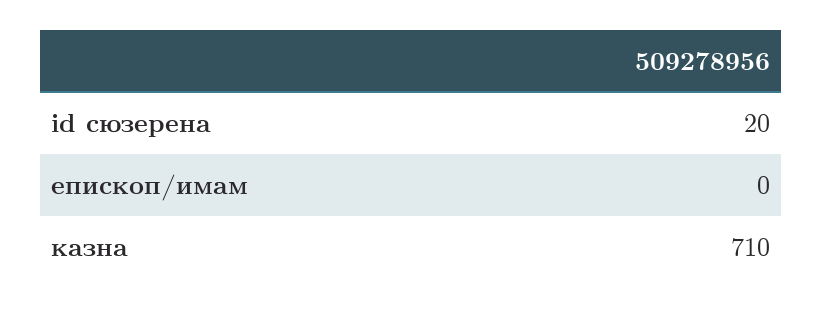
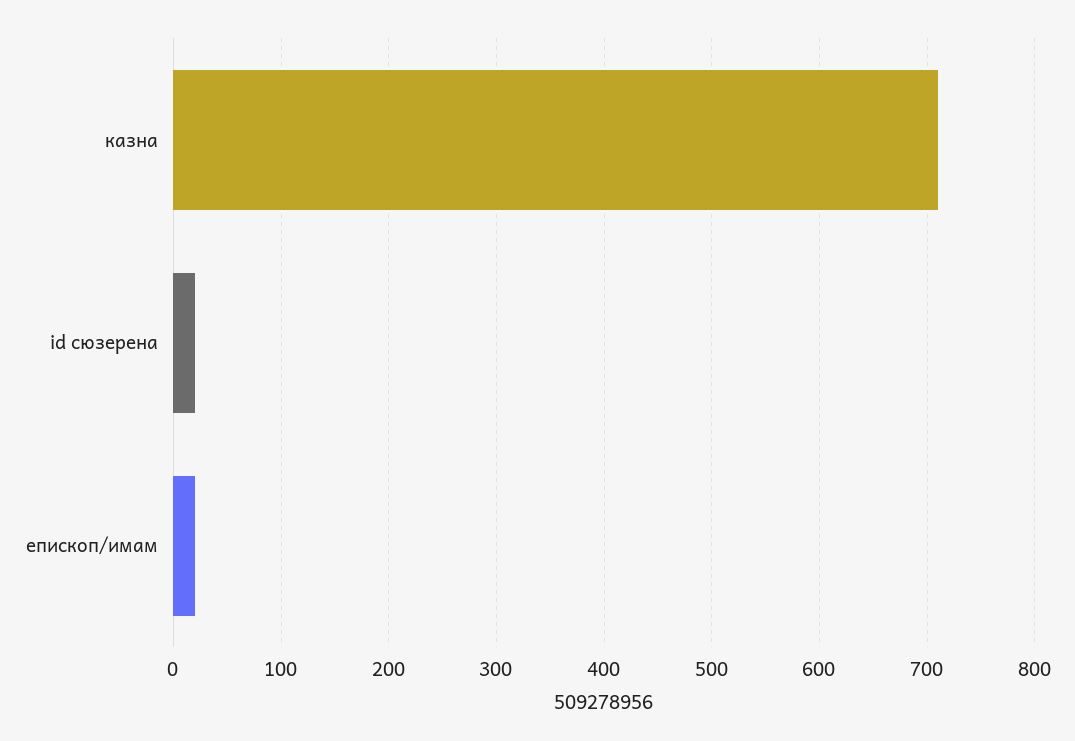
епископ/имам: 0 -> 20

